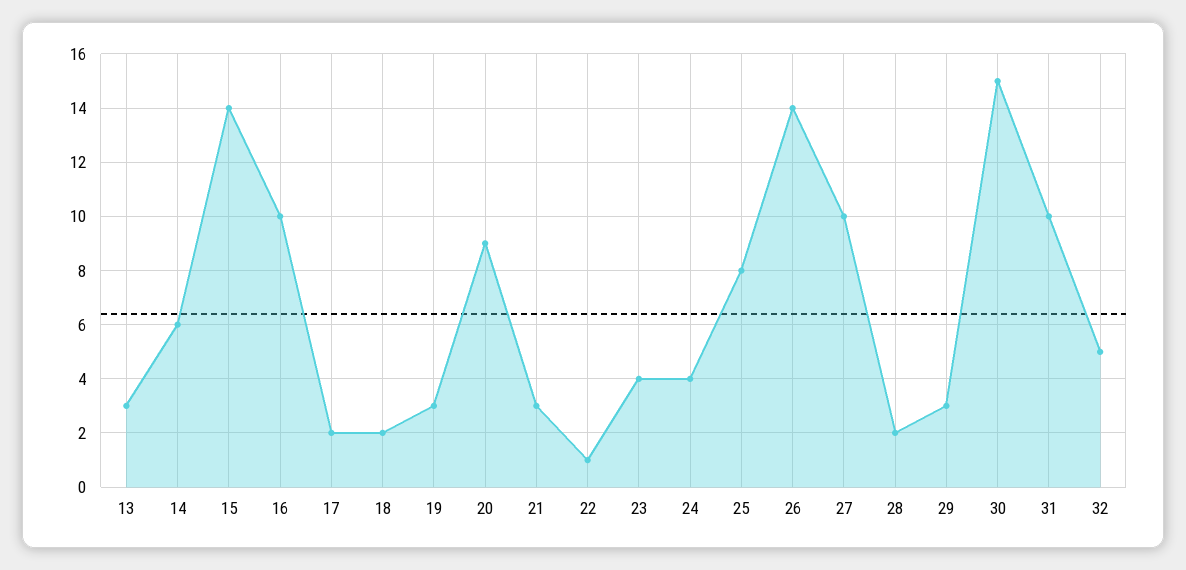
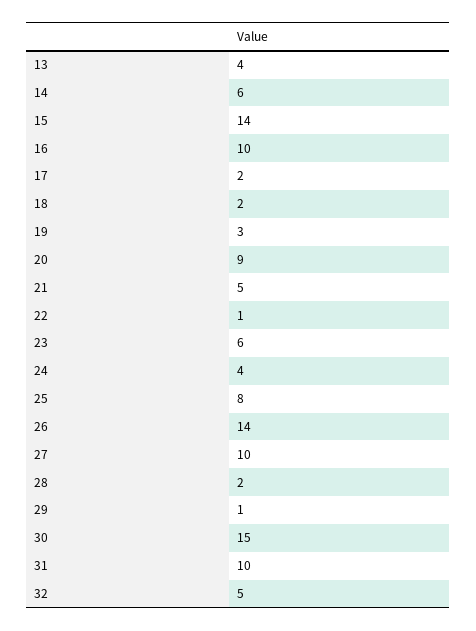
13: 3 -> 4
21: 3 -> 5
23: 4 -> 6
29: 3 -> 1

